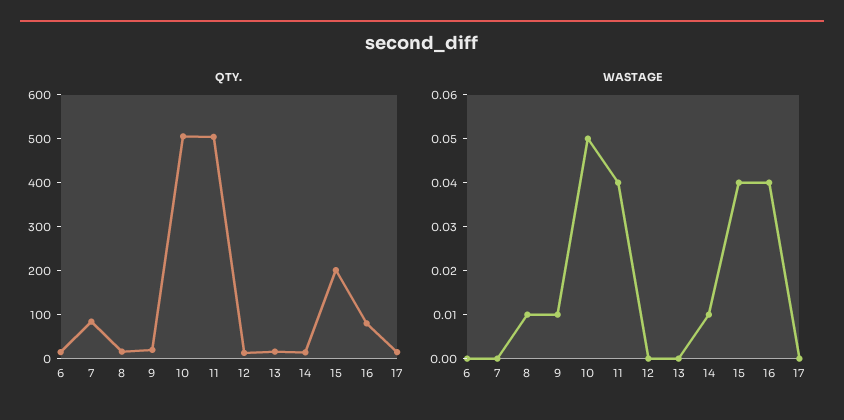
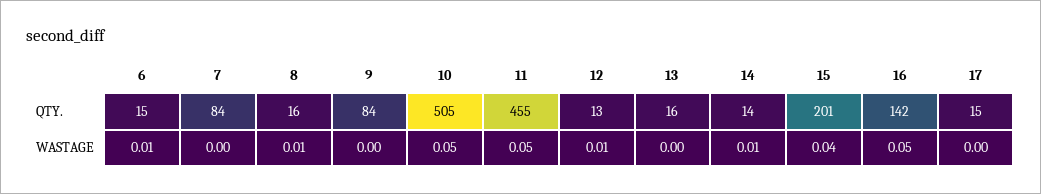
QTY., 9: 20 -> 84
QTY., 11: 500 -> 455
QTY., 16: 80 -> 142
WASTAGE, 6: 0 -> 0.01
WASTAGE, 9: 0.01 -> 0
WASTAGE, 11: 0.04 -> 0.05
WASTAGE, 12: 0 -> 0.01
WASTAGE, 16: 0.04 -> 0.05

